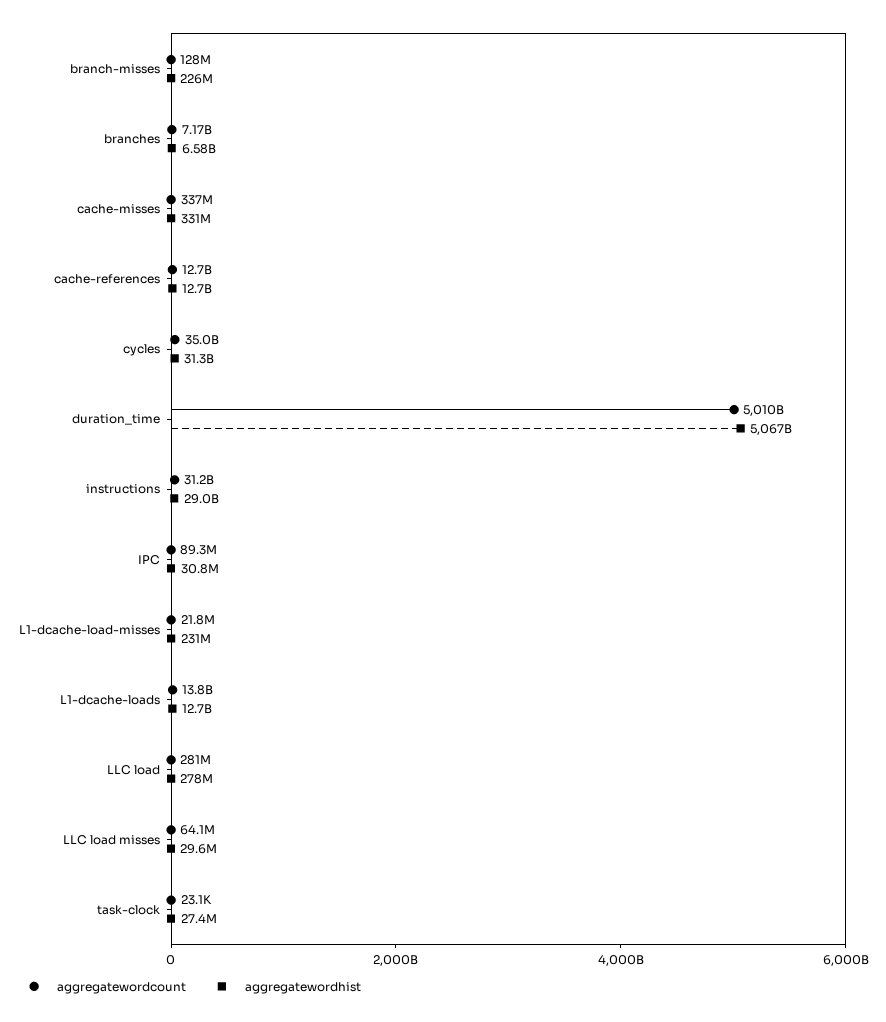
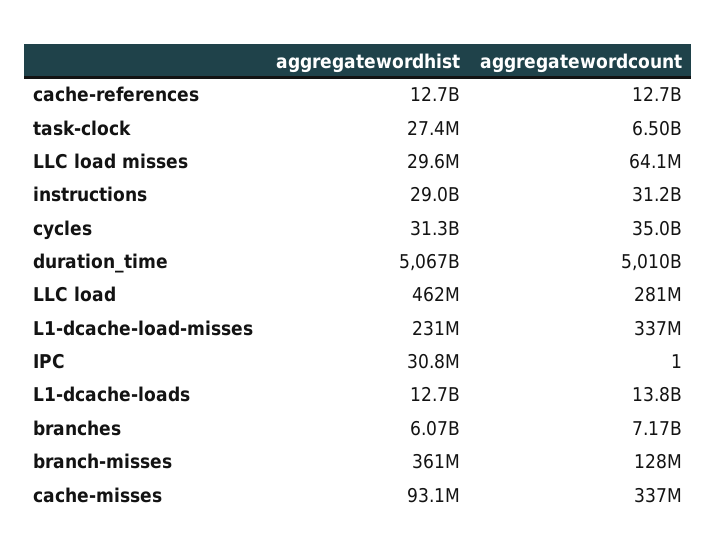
aggregatewordhist, branch-misses: 226000000 -> 361000000
aggregatewordhist, branches: 6580000000 -> 6070000000
aggregatewordhist, cache-misses: 331000000 -> 93100000
aggregatewordcount, IPC: 89300000 -> 1
aggregatewordcount, L1-dcache-load-misses: 21800000 -> 337000000
aggregatewordhist, LLC load: 278000000 -> 462000000
aggregatewordcount, task-clock: 23100 -> 6500000000

